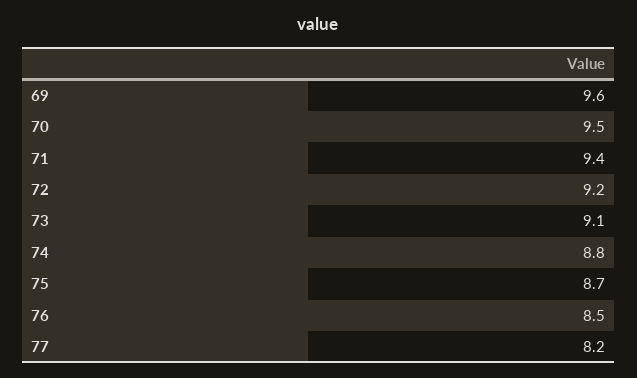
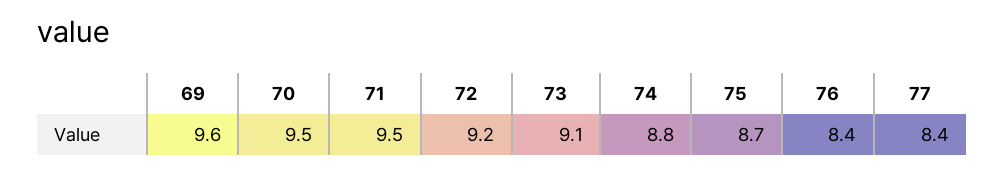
71: 9.4 -> 9.5
76: 8.5 -> 8.4
77: 8.2 -> 8.4

